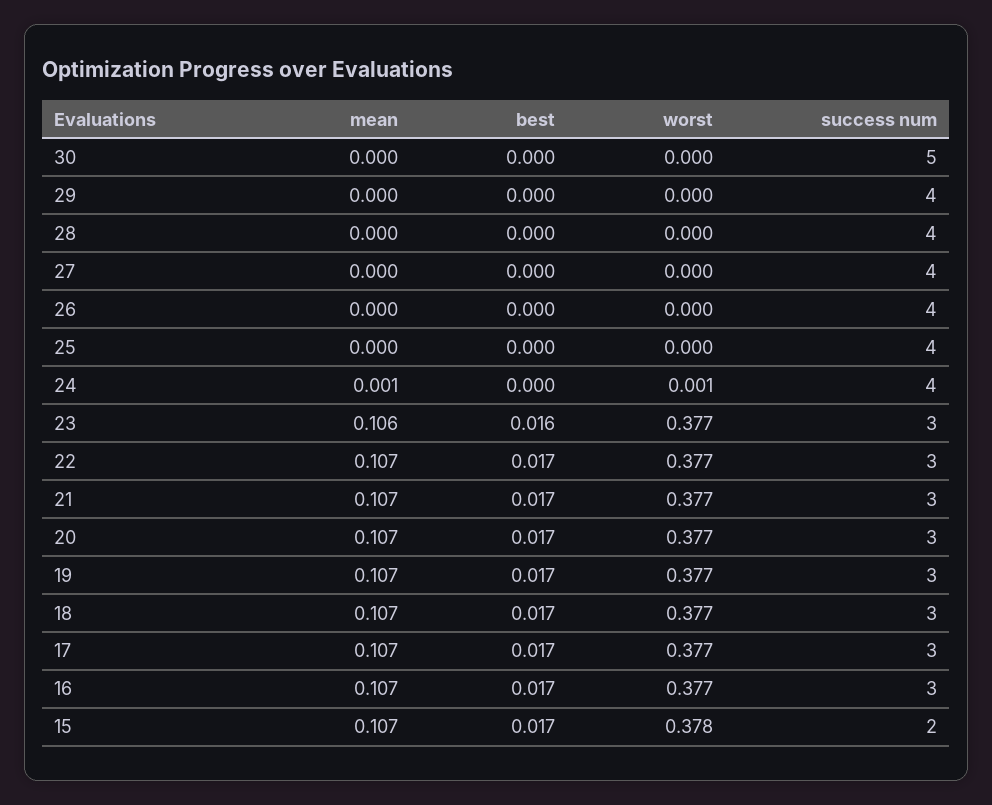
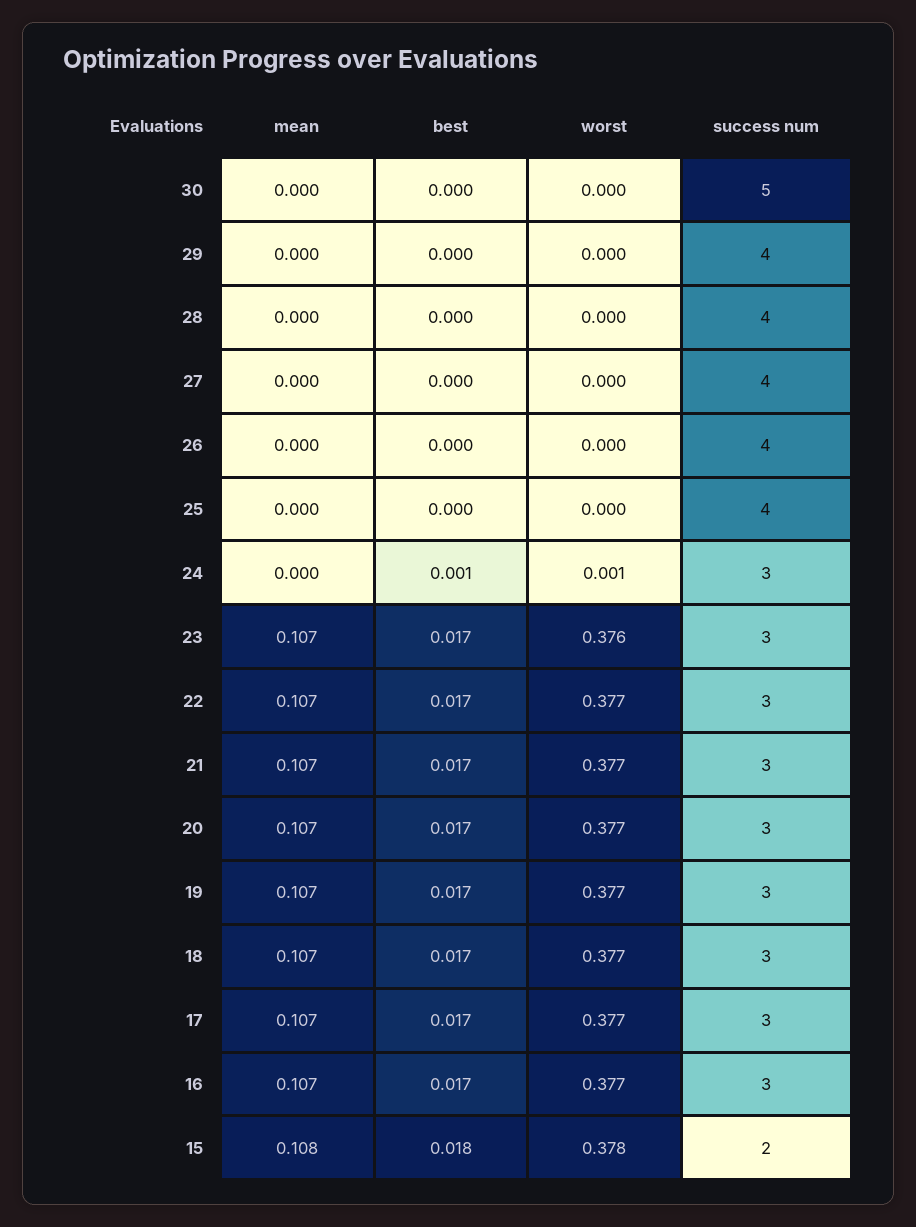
mean, 24: 0.001 -> 0
best, 24: 0 -> 0.001
success num, 24: 4 -> 3
mean, 23: 0.106 -> 0.107
best, 23: 0.016 -> 0.017
worst, 23: 0.377 -> 0.376
mean, 15: 0.107 -> 0.108
best, 15: 0.017 -> 0.018

